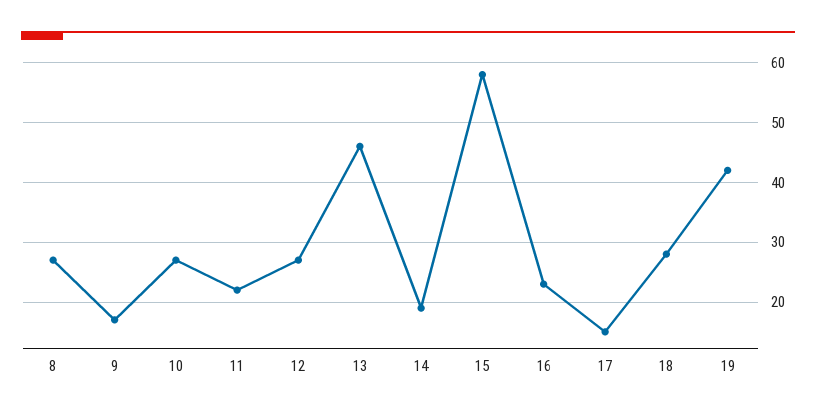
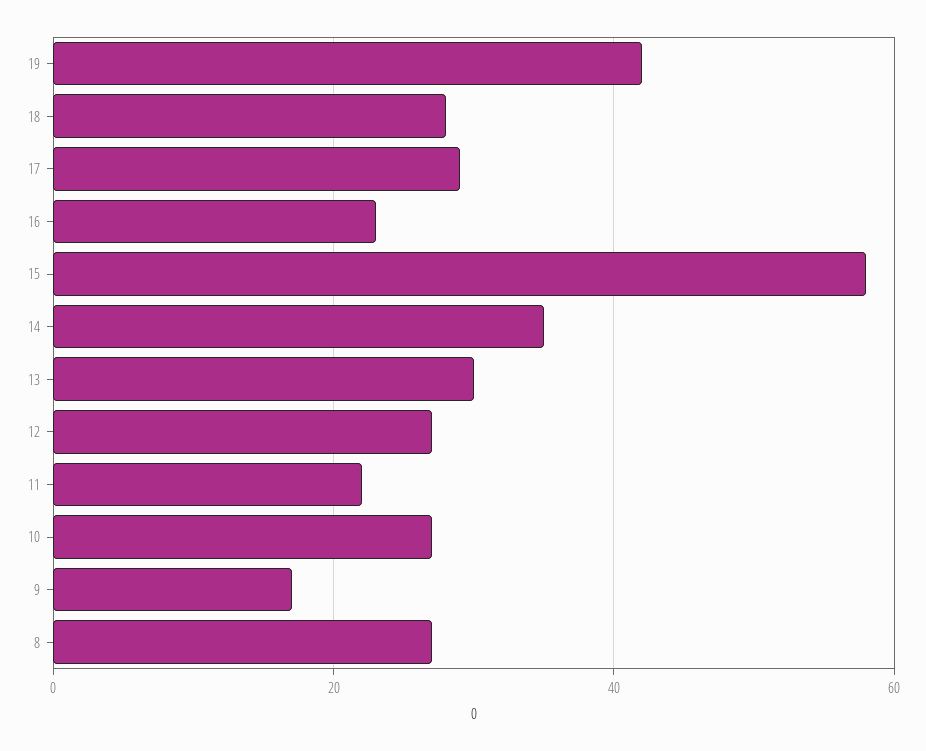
13: 45 -> 30
14: 20 -> 35
17: 15 -> 30

